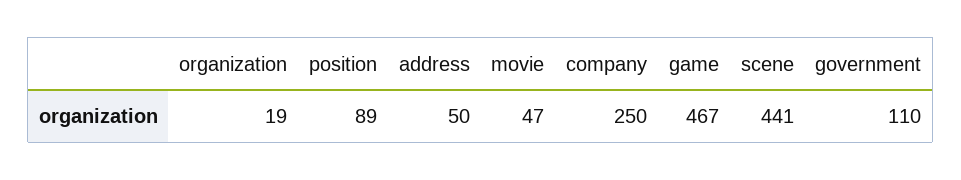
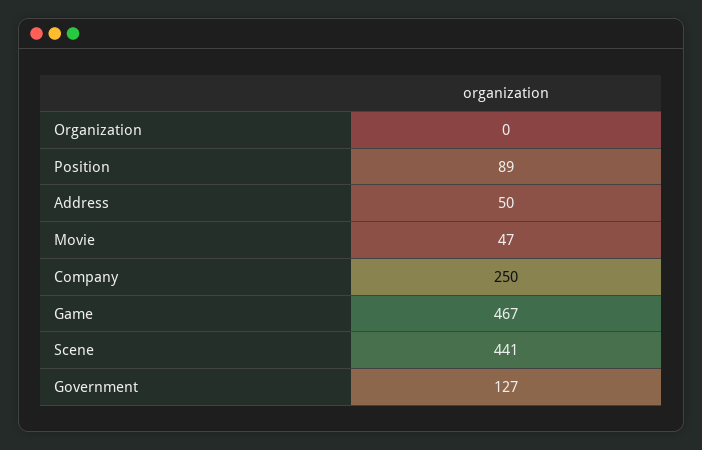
organization: 19 -> 0
government: 110 -> 127

